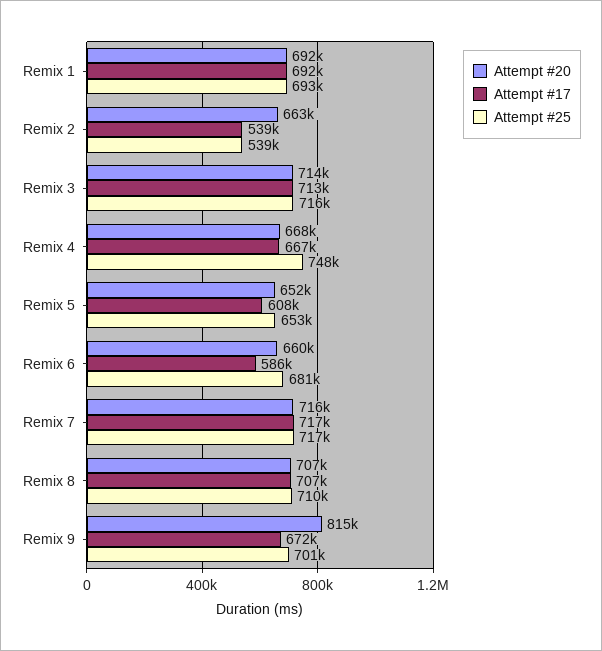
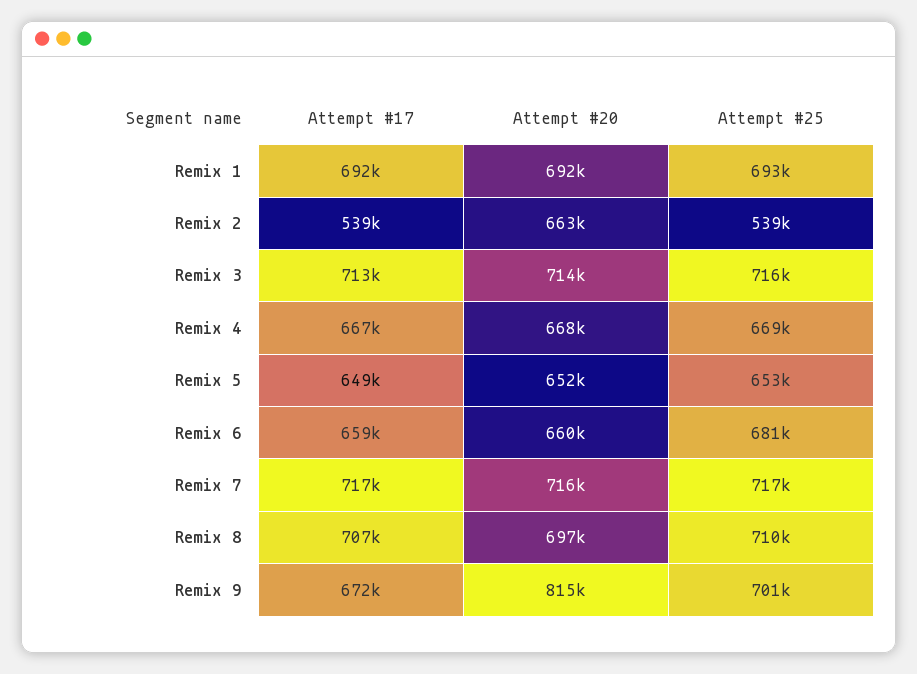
Attempt #25, Remix 4: 748000 -> 669000
Attempt #17, Remix 5: 608000 -> 649000
Attempt #17, Remix 6: 586000 -> 659000
Attempt #20, Remix 8: 707000 -> 697000

